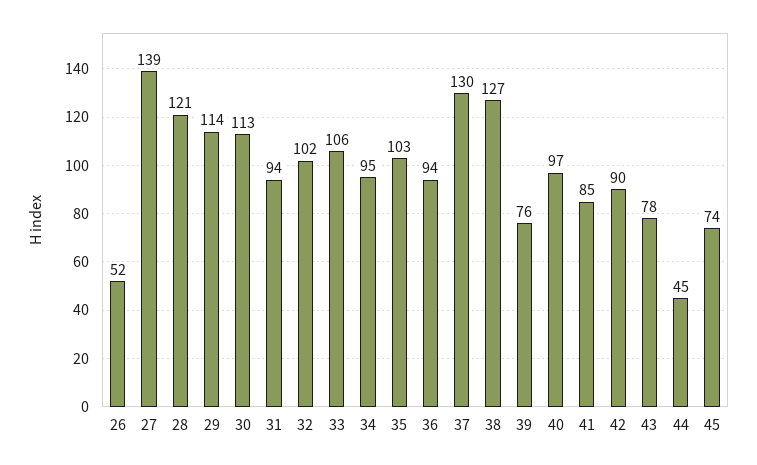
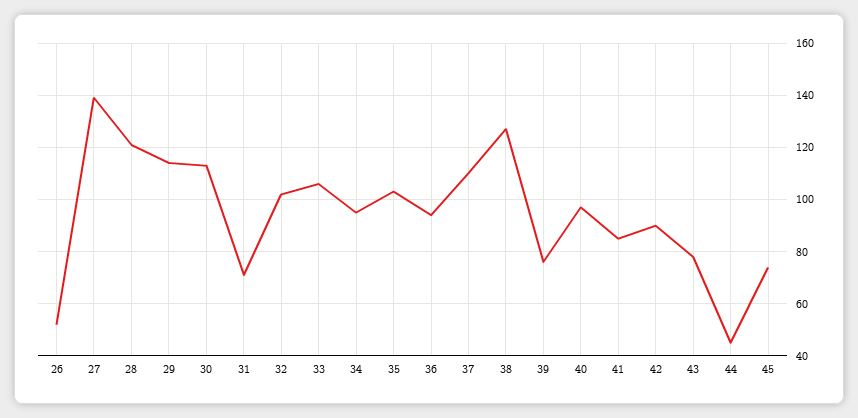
31: 94 -> 70
37: 130 -> 110

